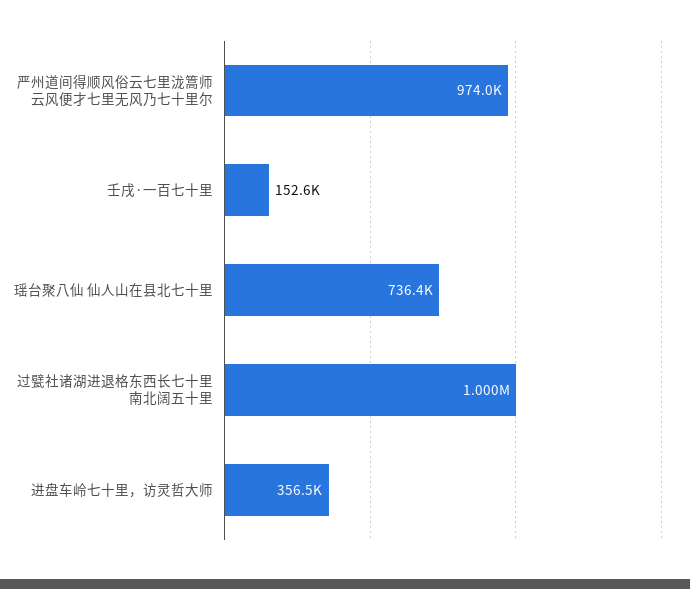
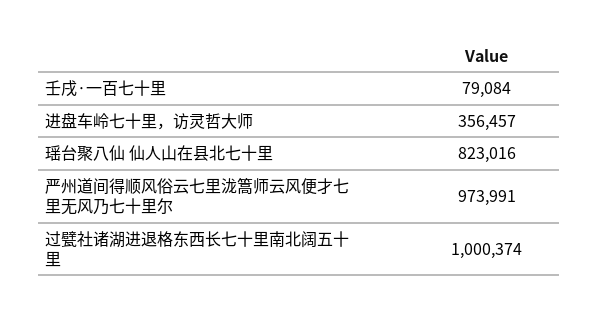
壬戌·一百七十里: 152600 -> 79084
瑶台聚八仙 仙人山在县北七十里: 736400 -> 823016

